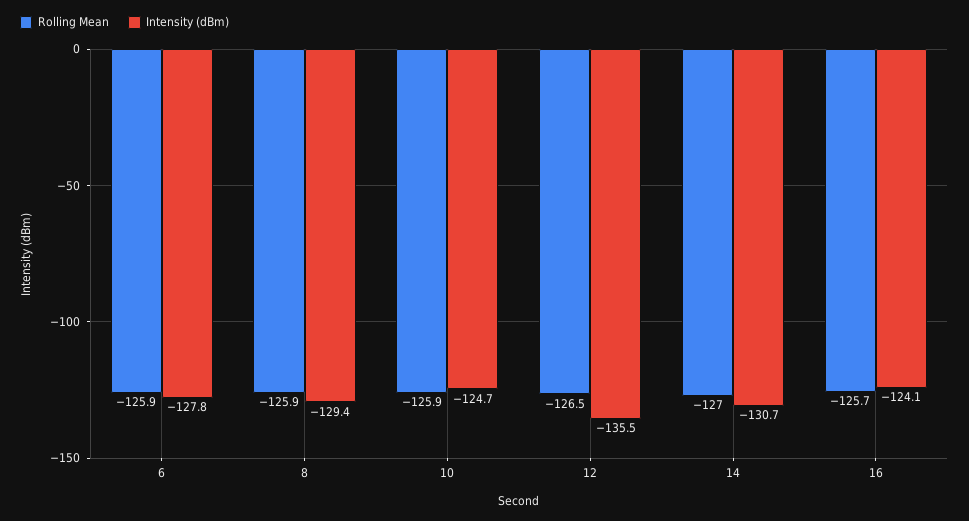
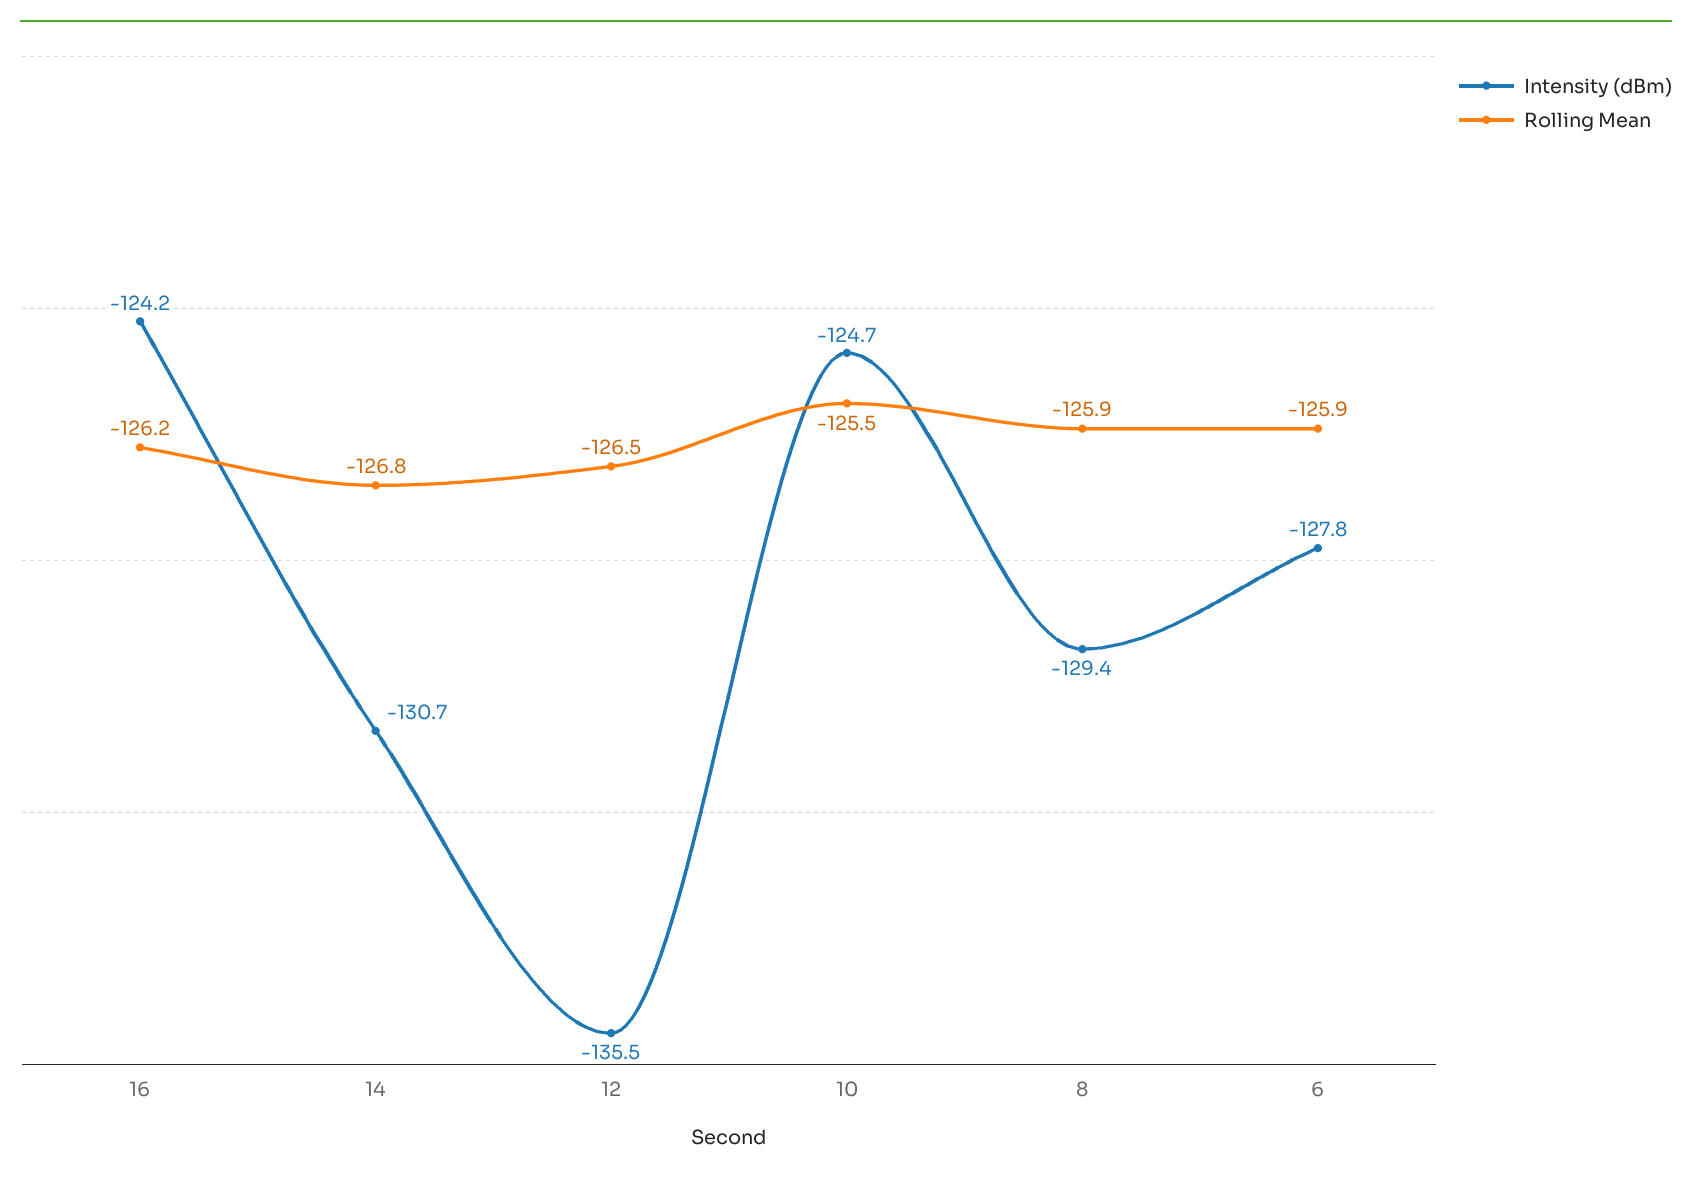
Rolling Mean, 10: -125.9 -> -125.5
Rolling Mean, 14: -127 -> -126.8
Rolling Mean, 16: -125.7 -> -126.2
Intensity (dBm), 16: -124.1 -> -124.2

